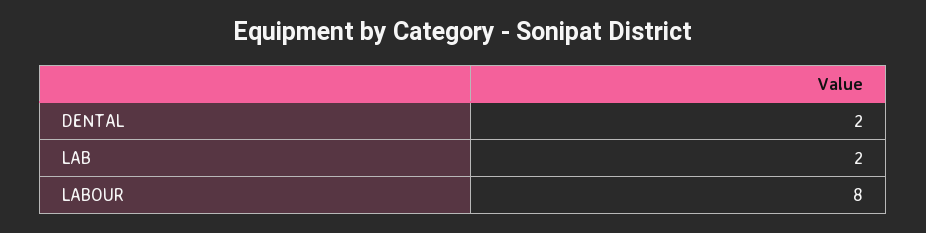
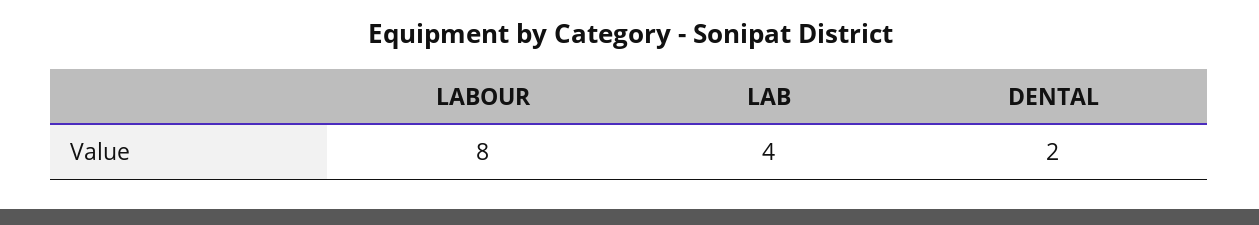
LAB: 2 -> 4

